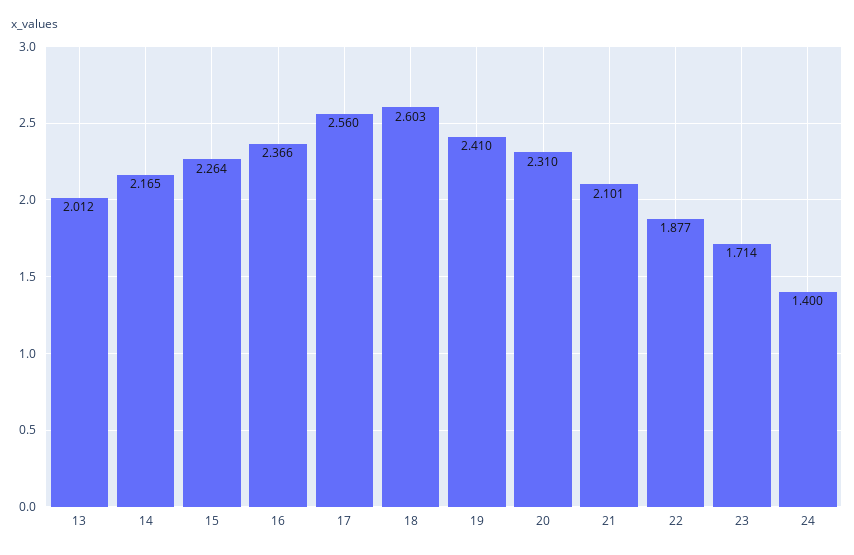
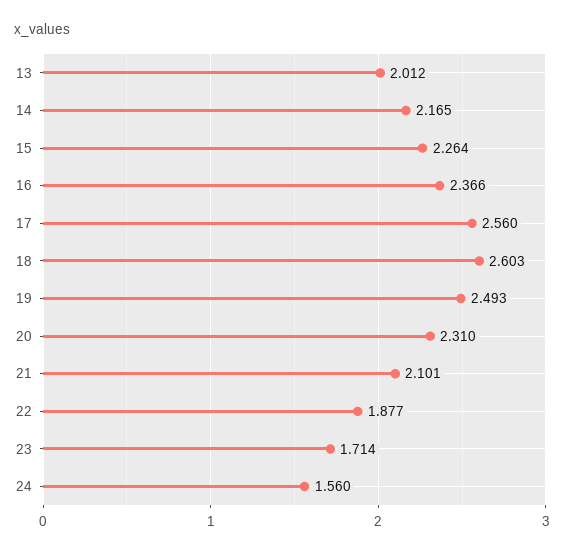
19: 2.41 -> 2.493
24: 1.4 -> 1.56

